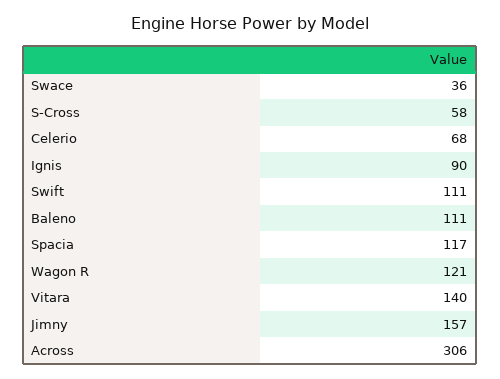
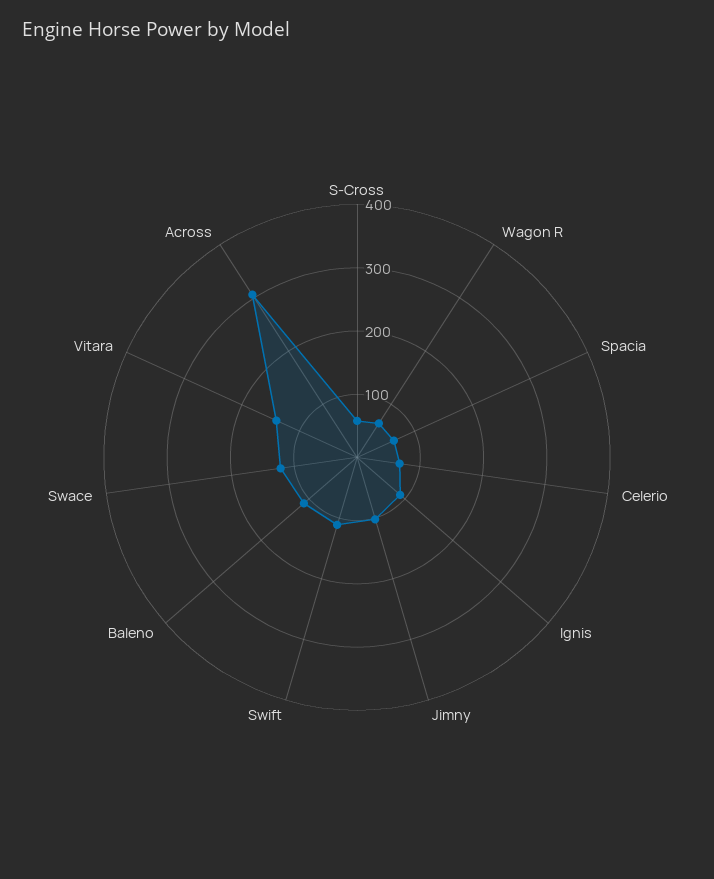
Swace: 36 -> 120
Spacia: 117 -> 60
Wagon R: 121 -> 60
Jimny: 157 -> 100

